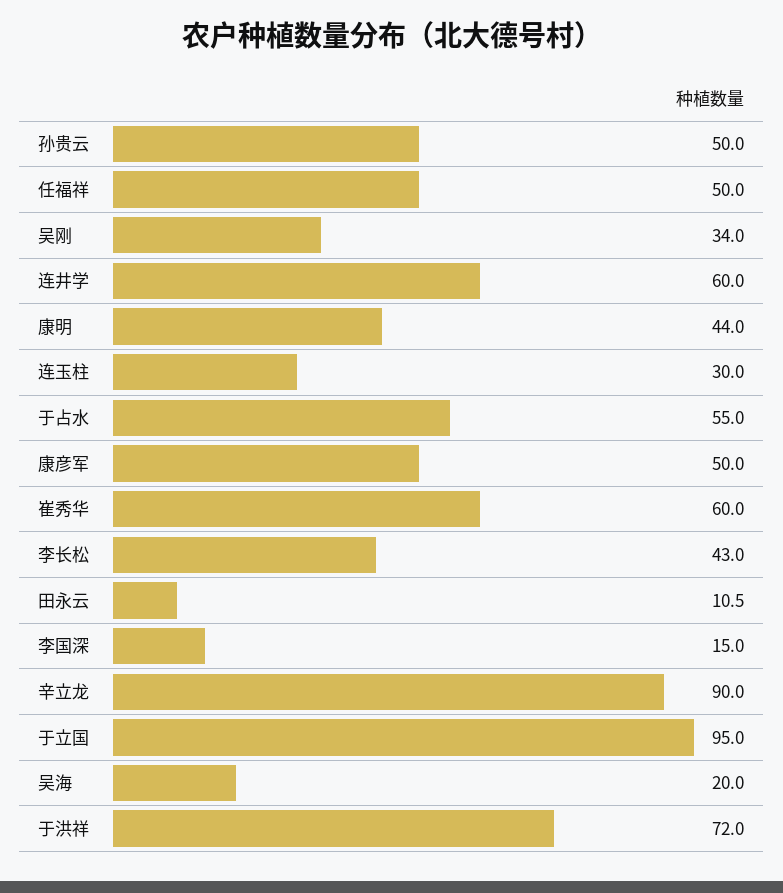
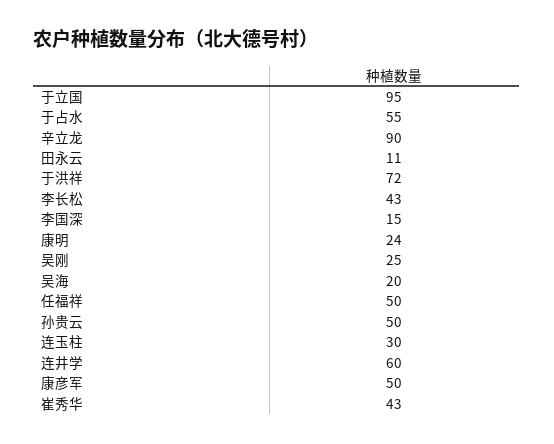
吴刚: 34 -> 25
康明: 44 -> 24
崔秀华: 60 -> 43

